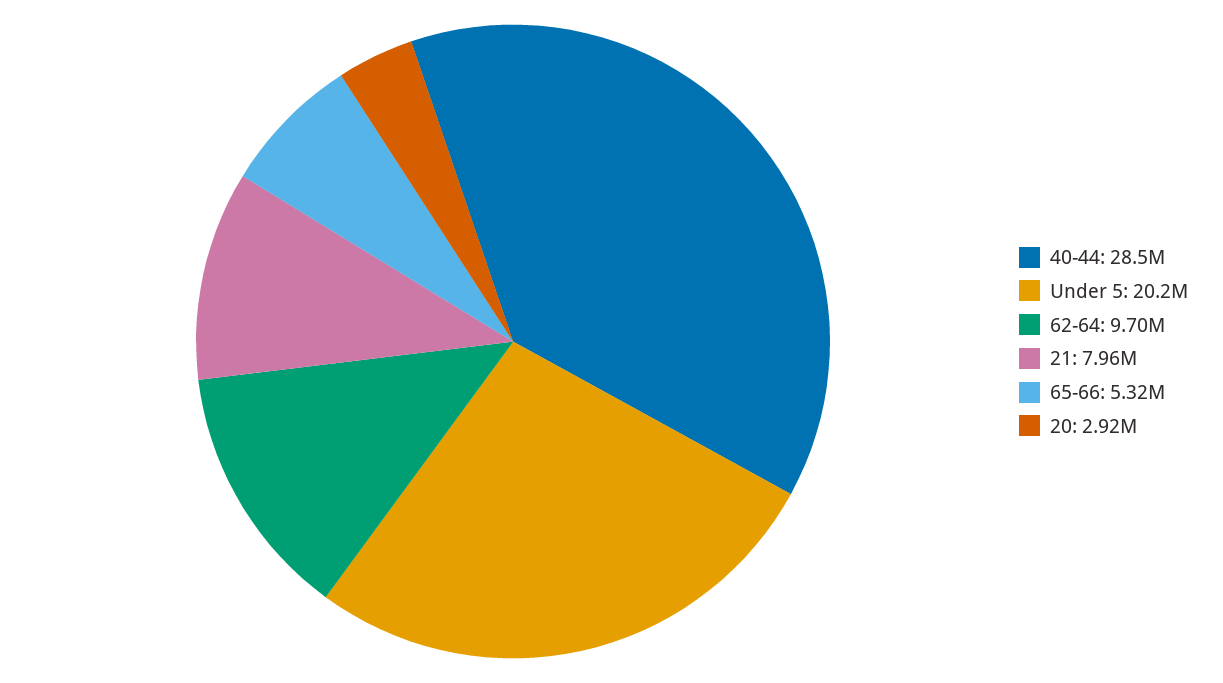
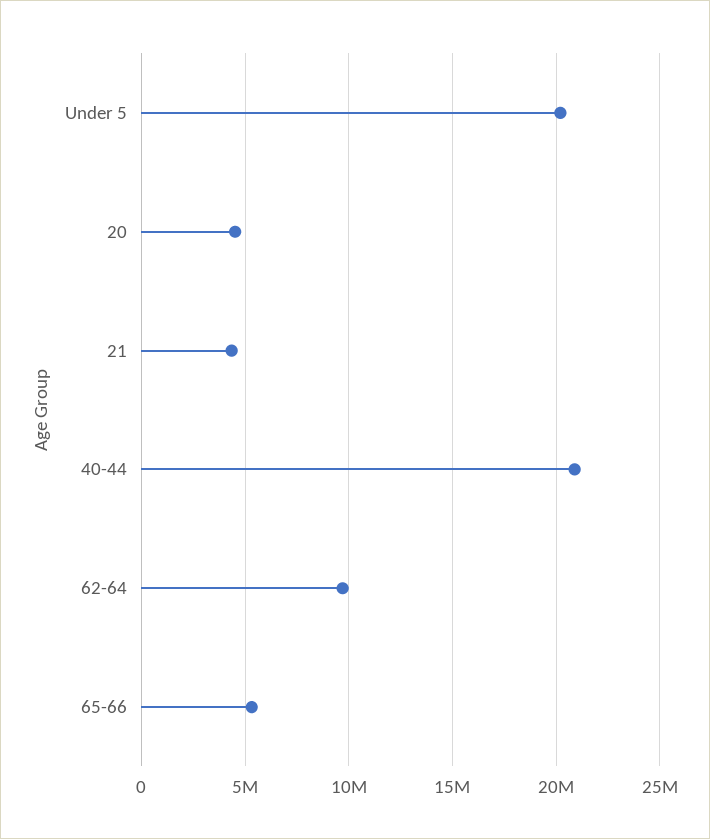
40-44: 28500000 -> 21000000
21: 7960000 -> 4500000
20: 2920000 -> 4500000

